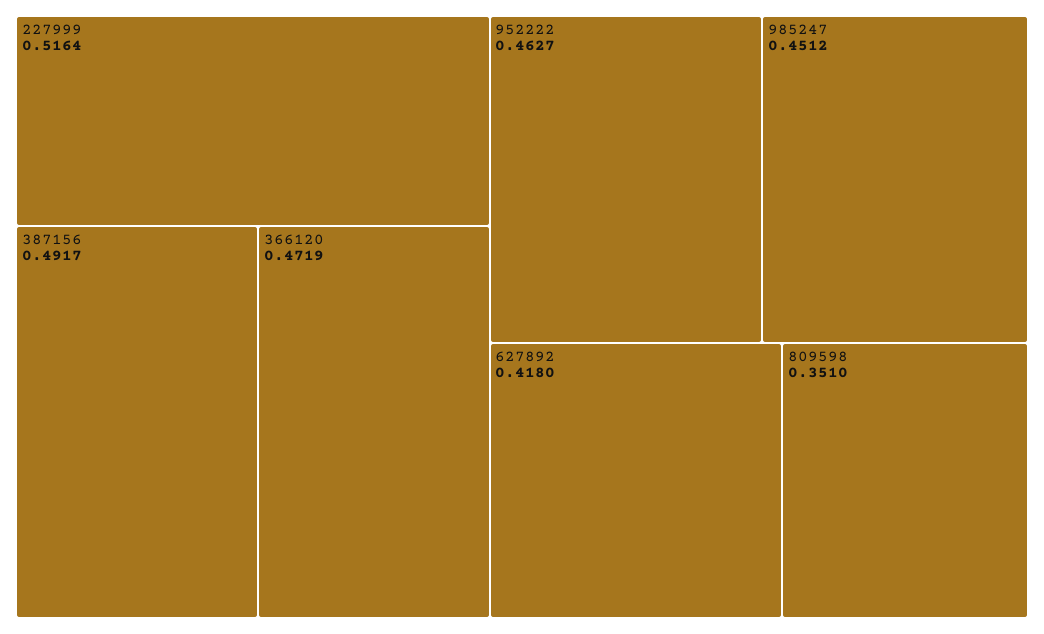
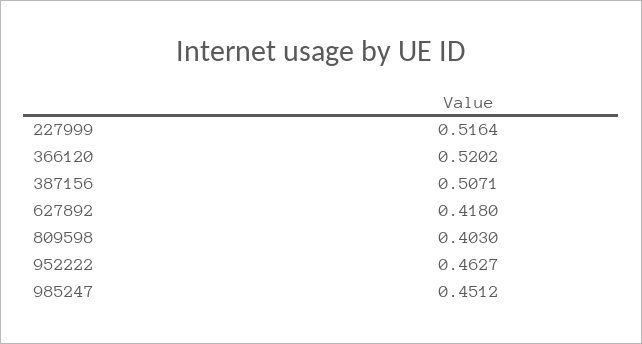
387156: 0.4917 -> 0.5071
366120: 0.4719 -> 0.5202
809598: 0.351 -> 0.403

